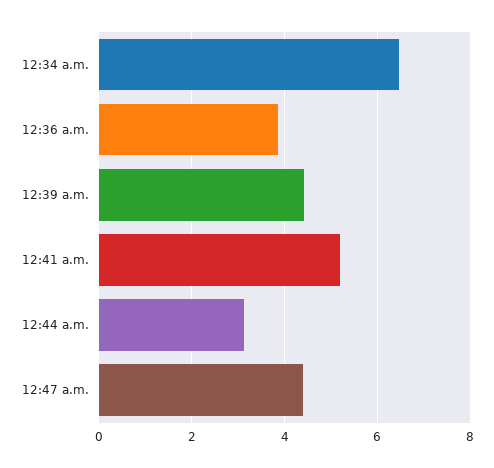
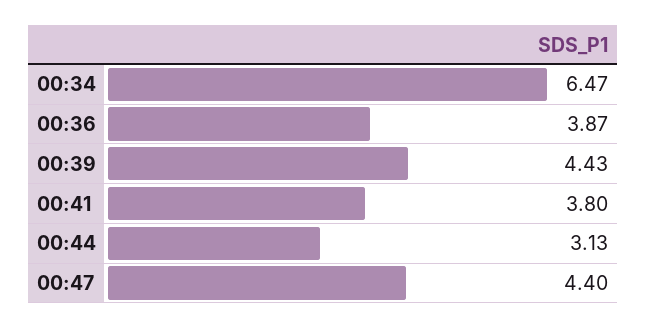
12:41 a.m.: 5.2 -> 3.8

